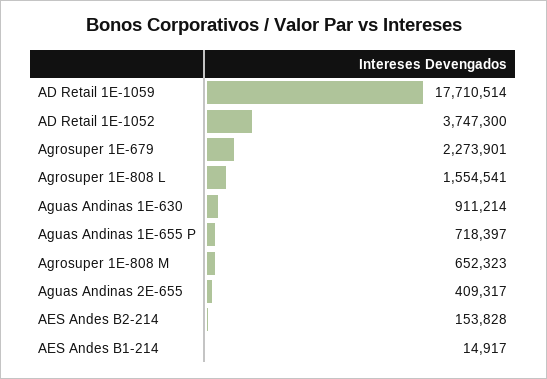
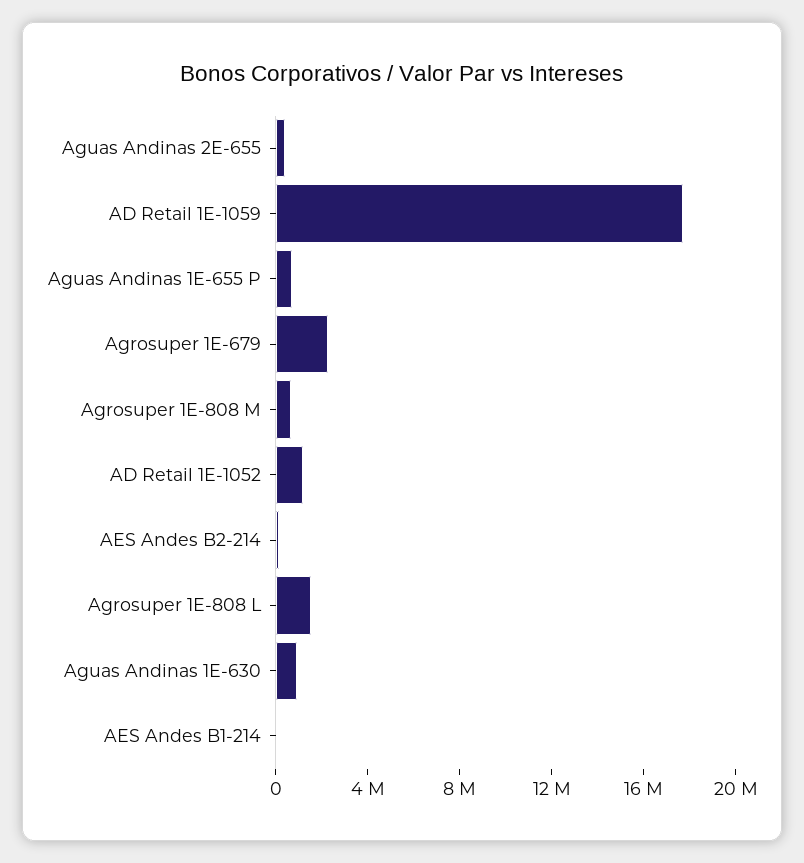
AD Retail 1E-1052: 3747300 -> 1000000

